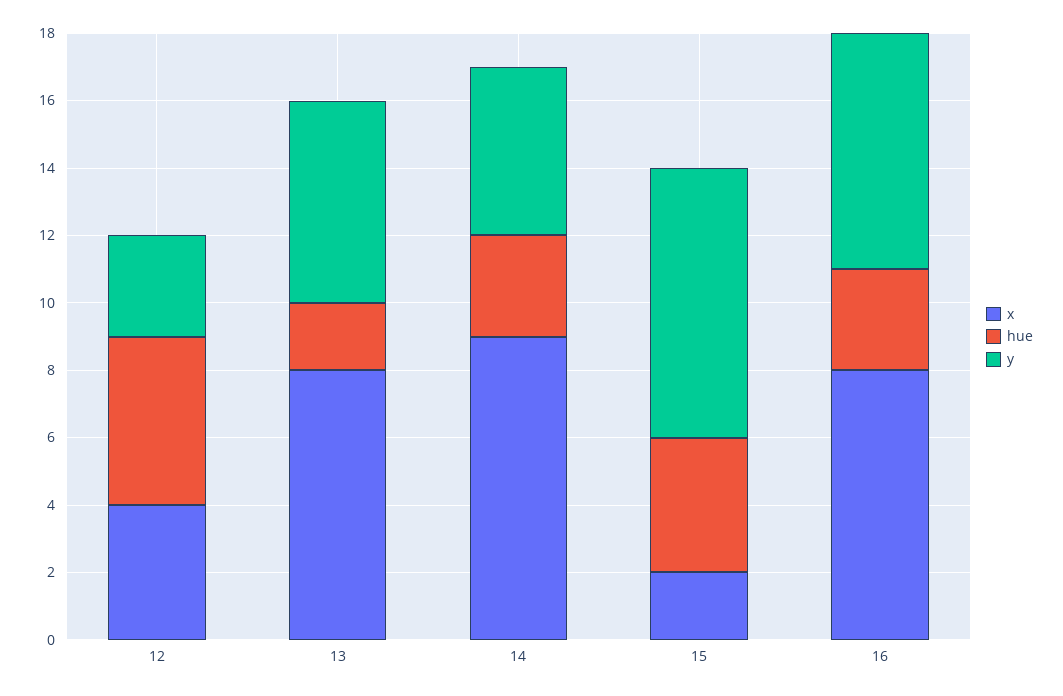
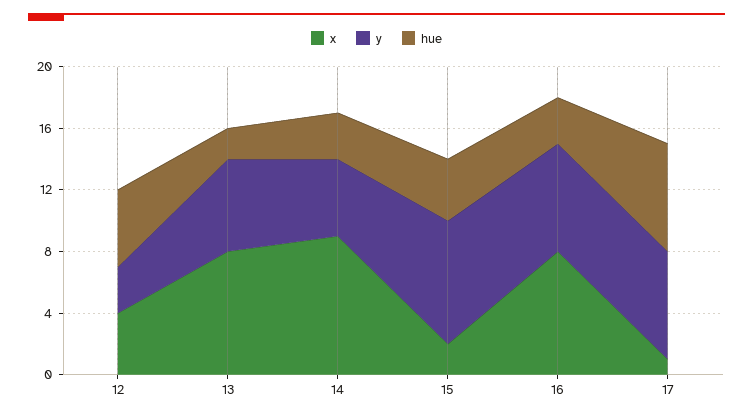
x, 17: none -> 1
y, 17: none -> 7
hue, 17: none -> 7

